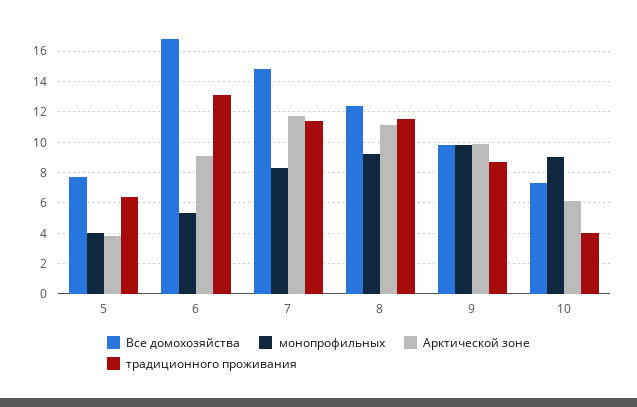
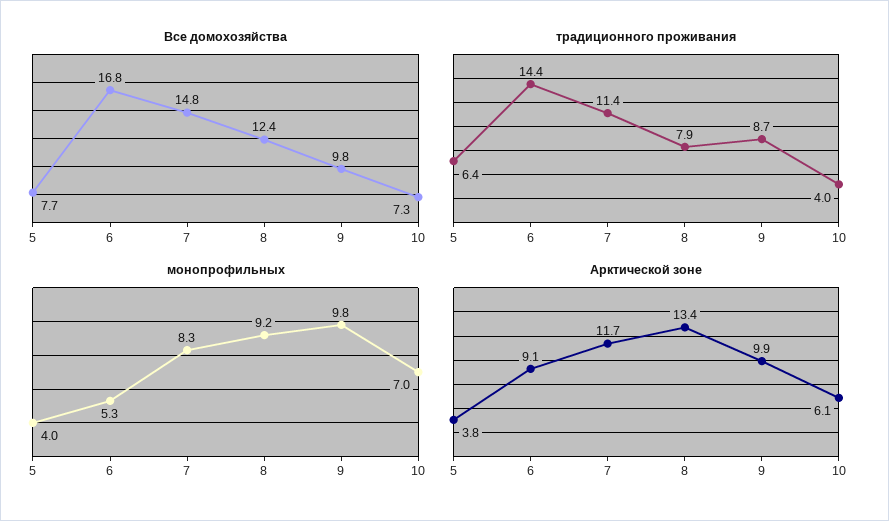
традиционного проживания, 6: 13 -> 14.4
Арктической зоне, 8: 11 -> 13.4
традиционного проживания, 8: 11.5 -> 7.9
монопрофильных, 10: 9 -> 7

